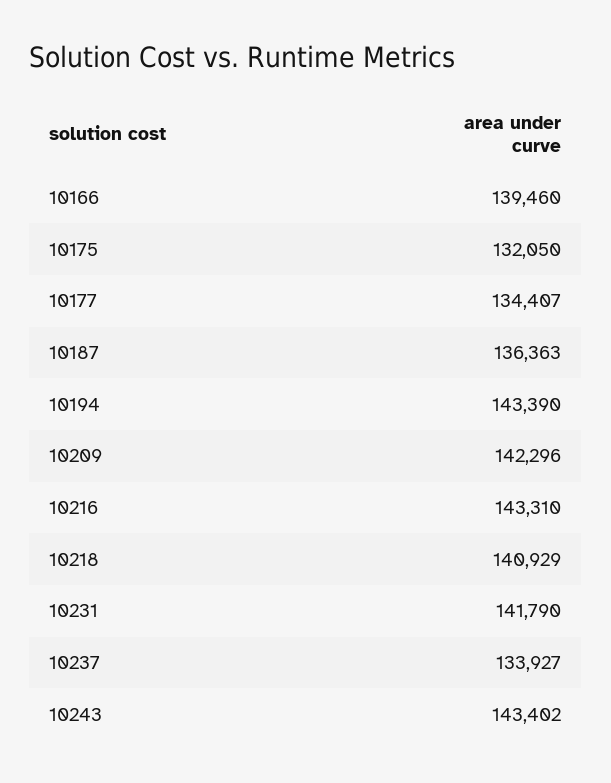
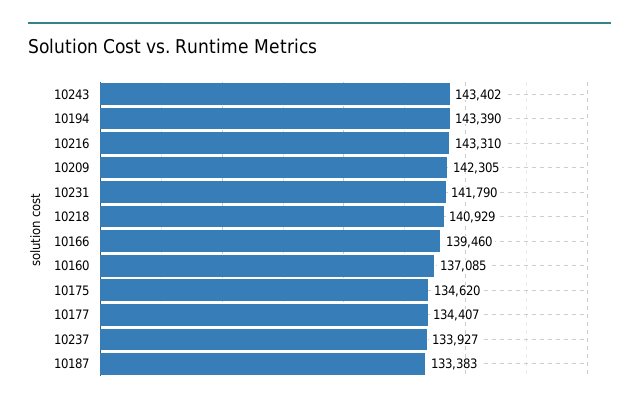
10175: 132050 -> 134620
10187: 136363 -> 133383
10209: 142296 -> 142305
10160: none -> 137085

